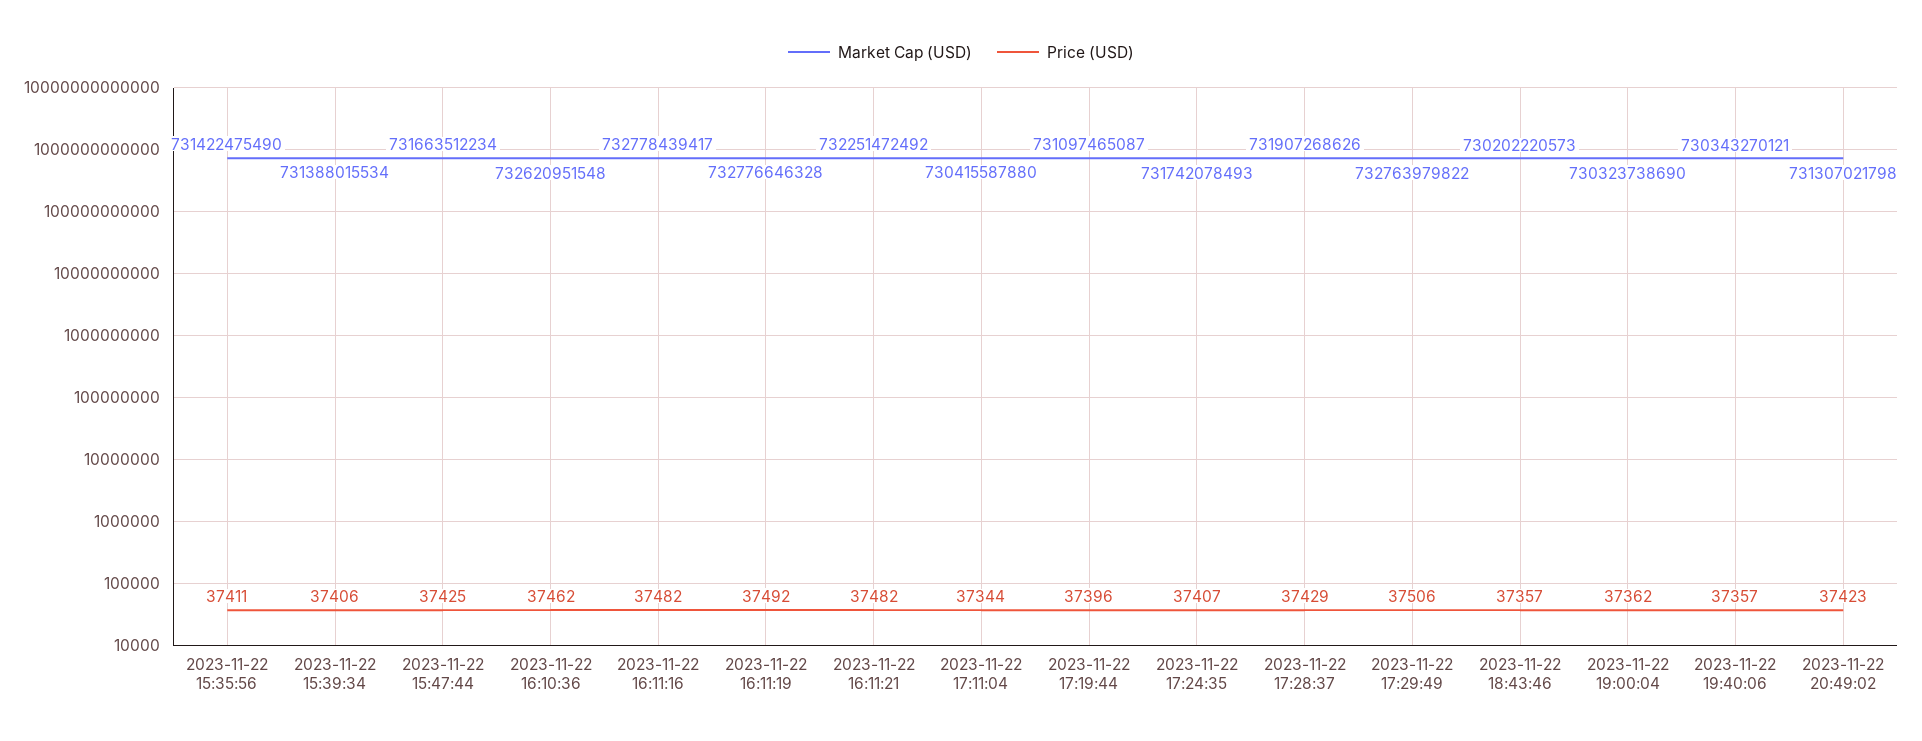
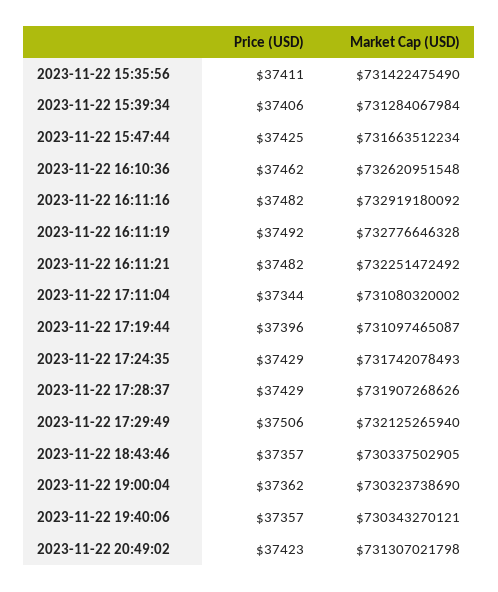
Market Cap (USD), 2023-11-22 15:39:34: 731388015534 -> 731284067984
Market Cap (USD), 2023-11-22 16:11:16: 732778439417 -> 732919180092
Market Cap (USD), 2023-11-22 17:11:04: 730415587880 -> 731080320002
Price (USD), 2023-11-22 17:24:35: 37407 -> 37429
Market Cap (USD), 2023-11-22 17:29:49: 732763979822 -> 732125265940
Market Cap (USD), 2023-11-22 18:43:46: 730202220573 -> 730337502905

